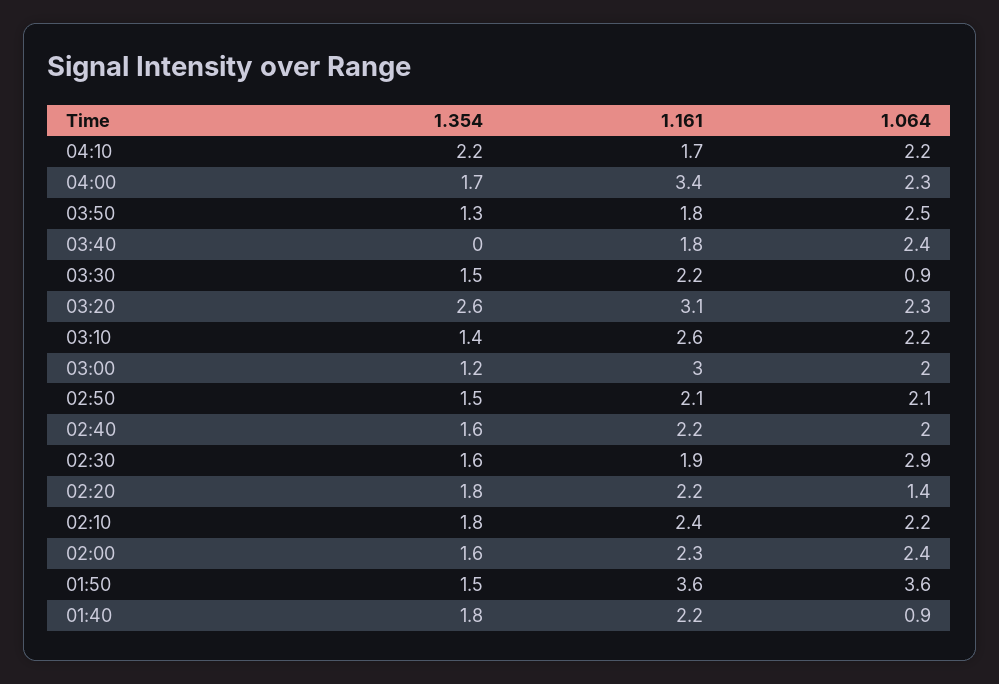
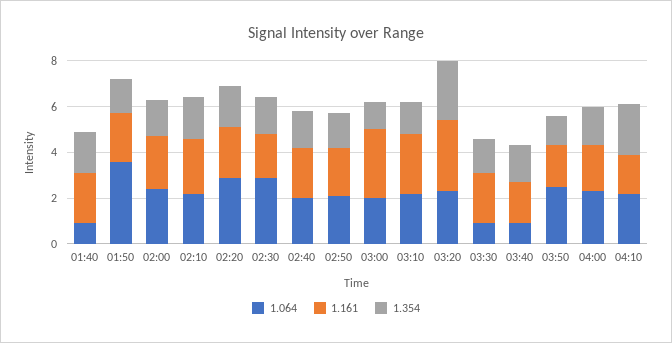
1.161, 04:00: 3.4 -> 2
1.354, 03:40: 0 -> 1.5
1.064, 03:40: 2.4 -> 1
1.064, 02:20: 1.4 -> 3
1.161, 01:50: 3.6 -> 2

